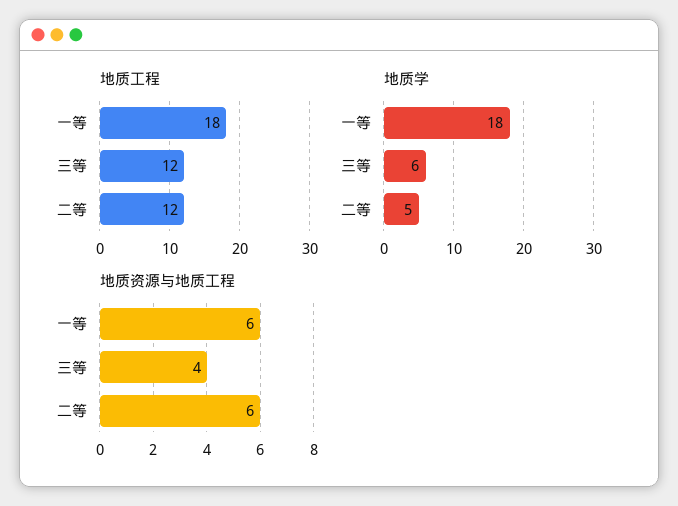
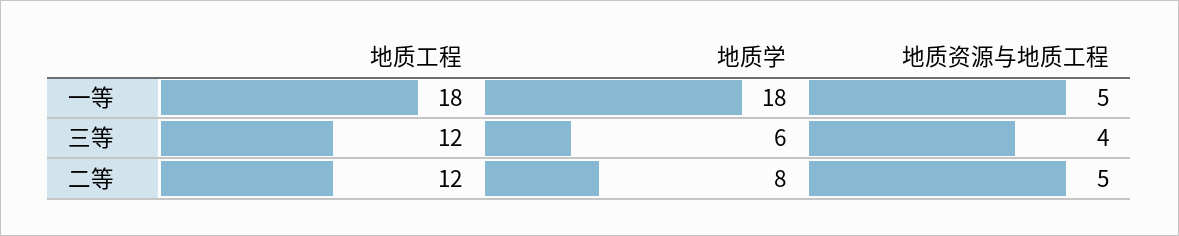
地质学, 二等: 5 -> 8
地质资源与地质工程, 一等: 6 -> 5
地质资源与地质工程, 二等: 6 -> 5

